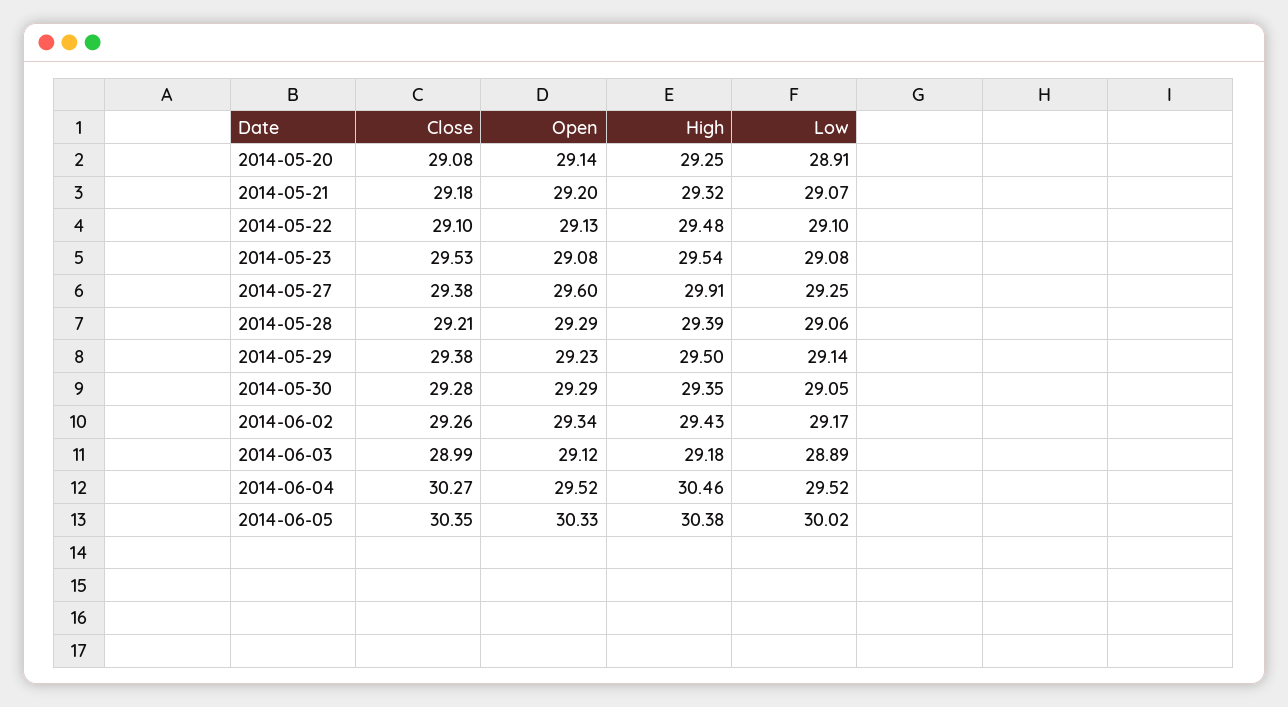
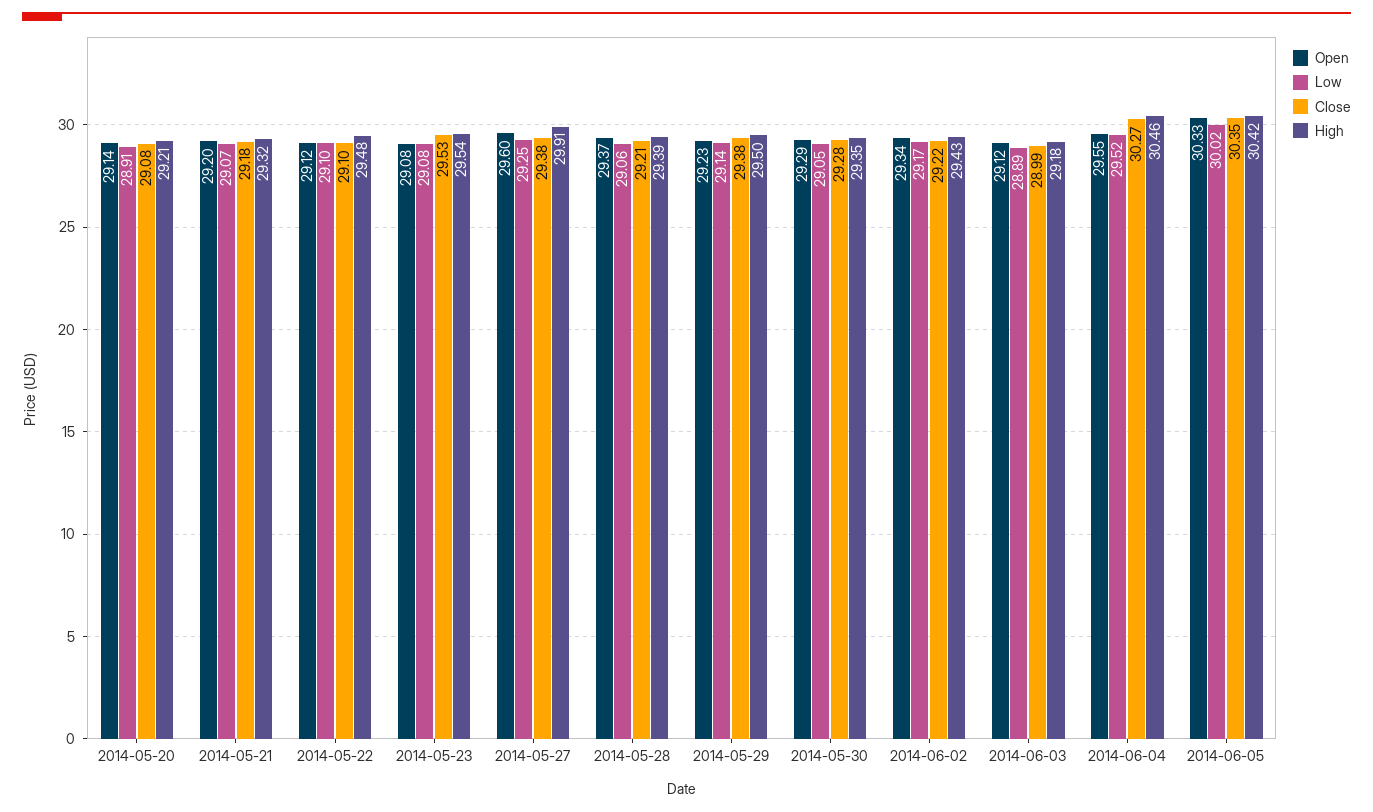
High, 2014-05-20: 29.25 -> 29.21
Open, 2014-05-22: 29.13 -> 29.12
Open, 2014-05-28: 29.29 -> 29.37
Close, 2014-06-02: 29.26 -> 29.22
Open, 2014-06-04: 29.52 -> 29.55
High, 2014-06-05: 30.38 -> 30.42

